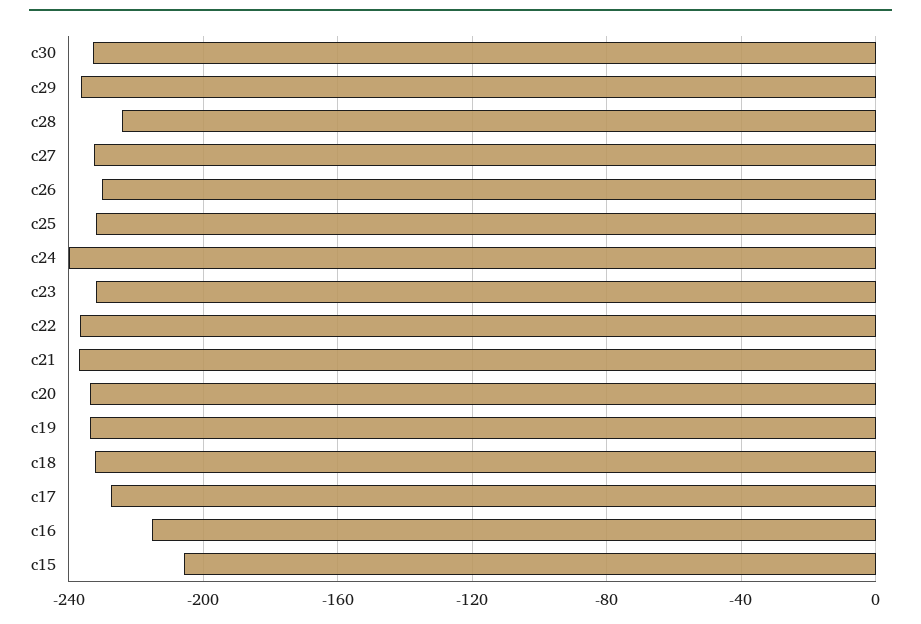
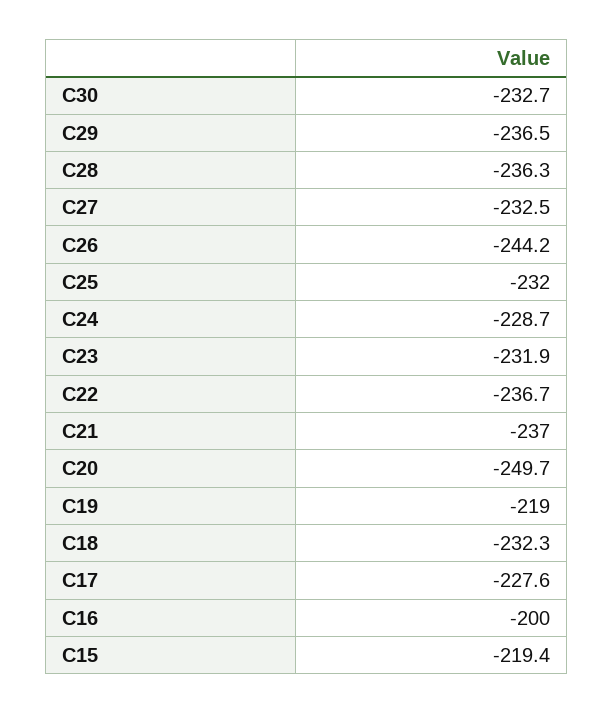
c28: -225 -> -236.3
c26: -230 -> -244.2
c24: -240 -> -228.7
c20: -235 -> -249.7
c19: -235 -> -219
c16: -215 -> -200
c15: -205 -> -219.4

